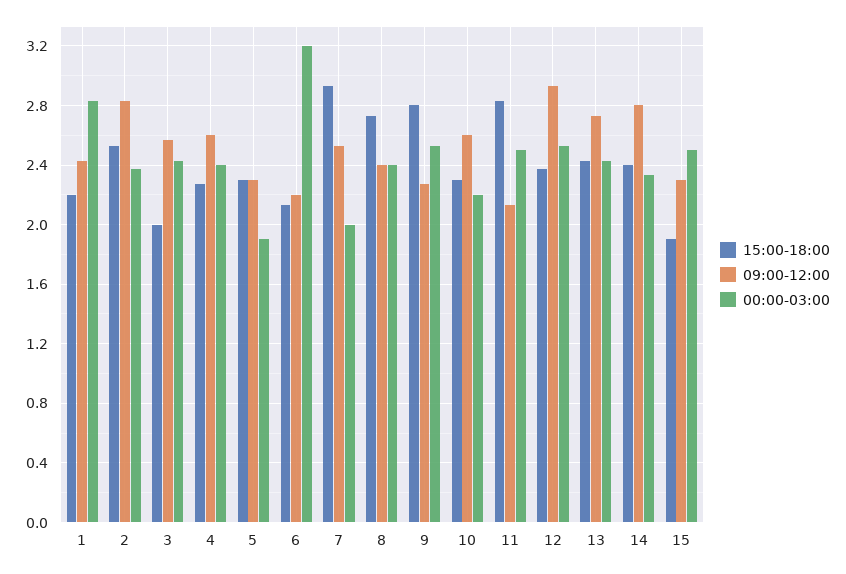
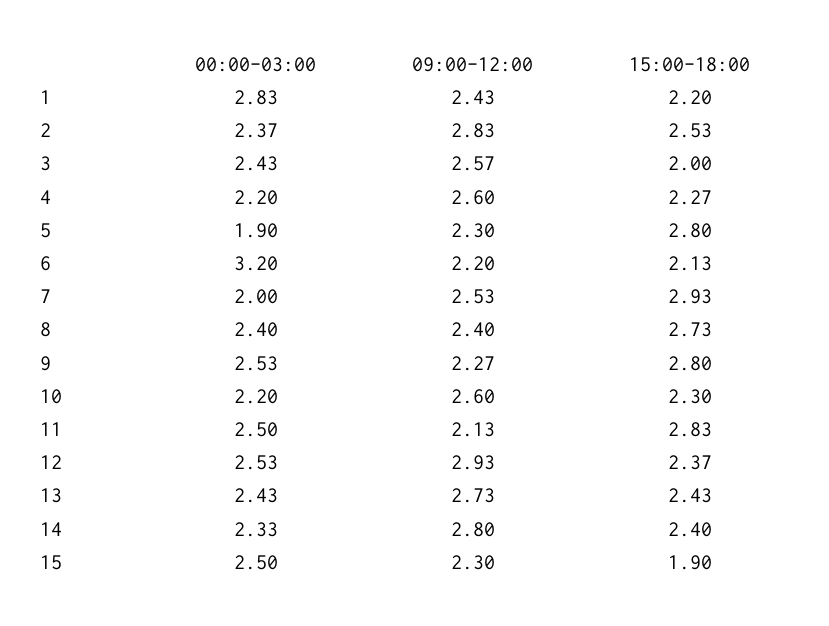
00:00-03:00, 4: 2.4 -> 2.2
15:00-18:00, 5: 2.3 -> 2.8

